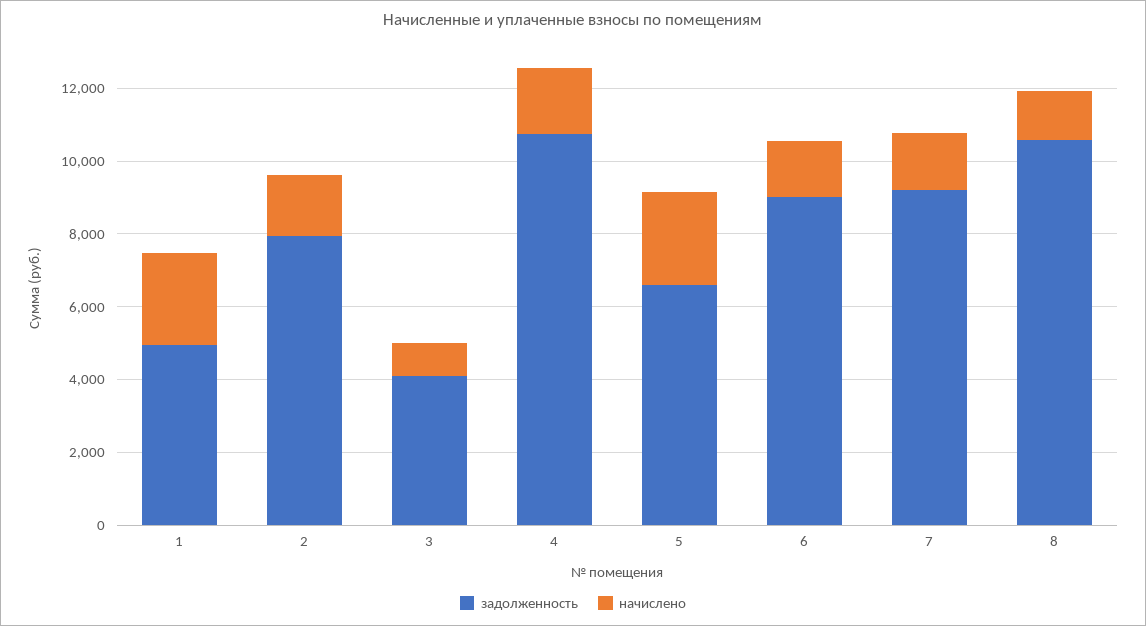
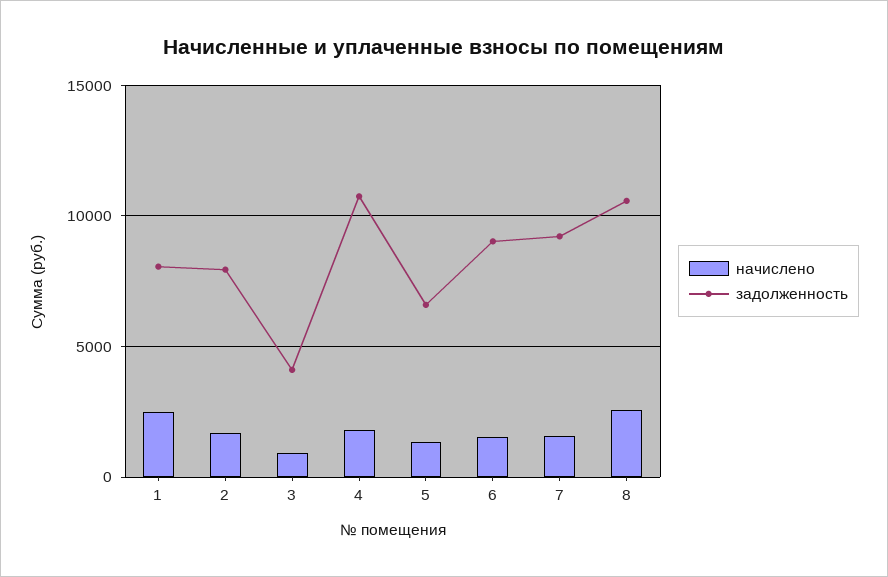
задолженность, 1: 5000 -> 8000
начислено, 5: 2500 -> 1500
начислено, 8: 1500 -> 2500

